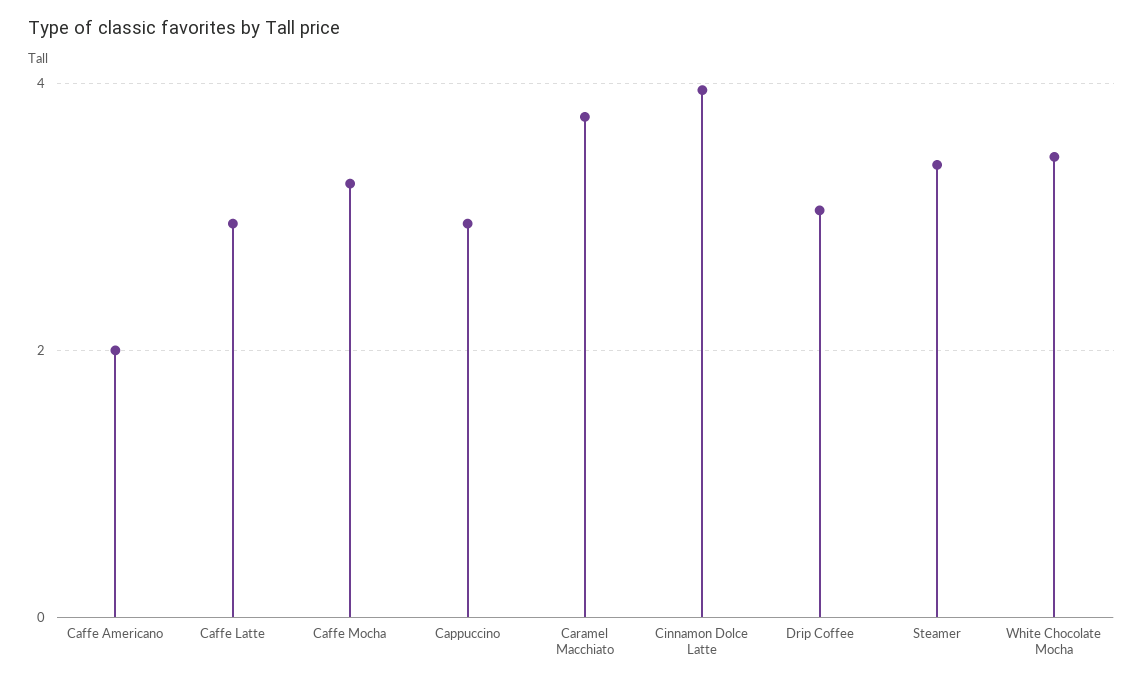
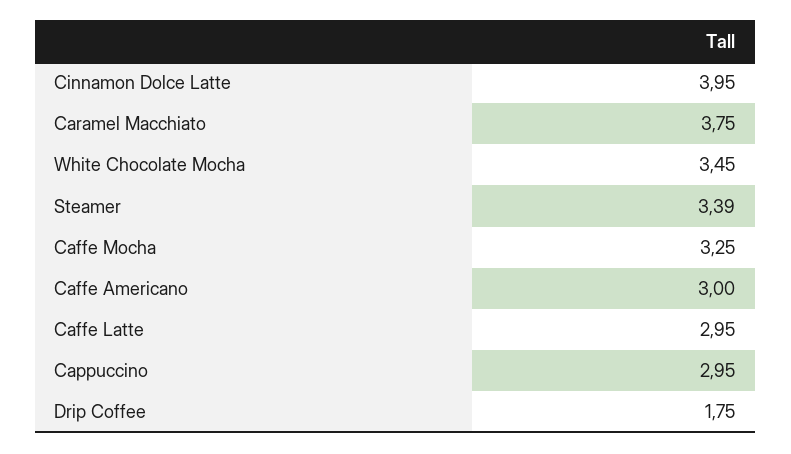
Caffe Americano: 2 -> 3
Drip Coffee: 3 -> 1.75

